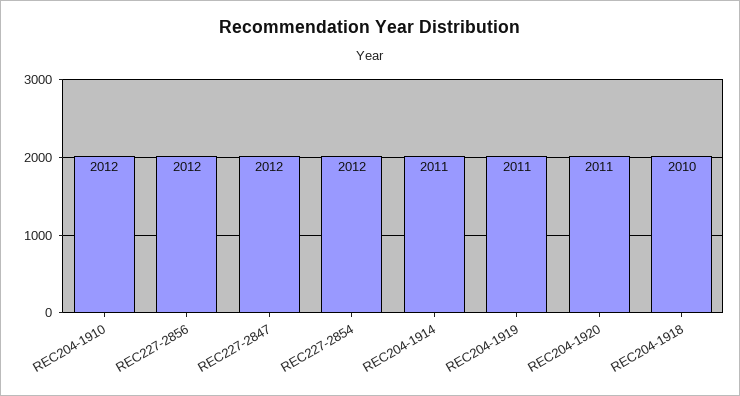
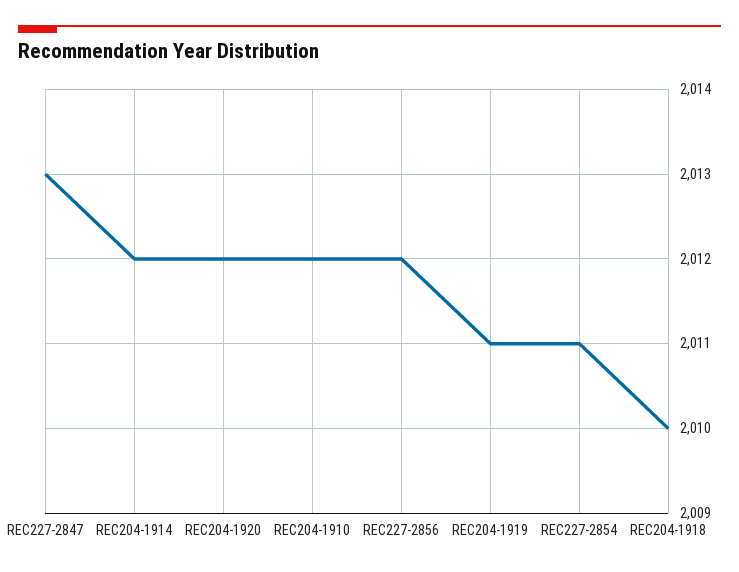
REC227-2847: 2012 -> 2013
REC227-2854: 2012 -> 2011
REC204-1914: 2011 -> 2012
REC204-1920: 2011 -> 2012

